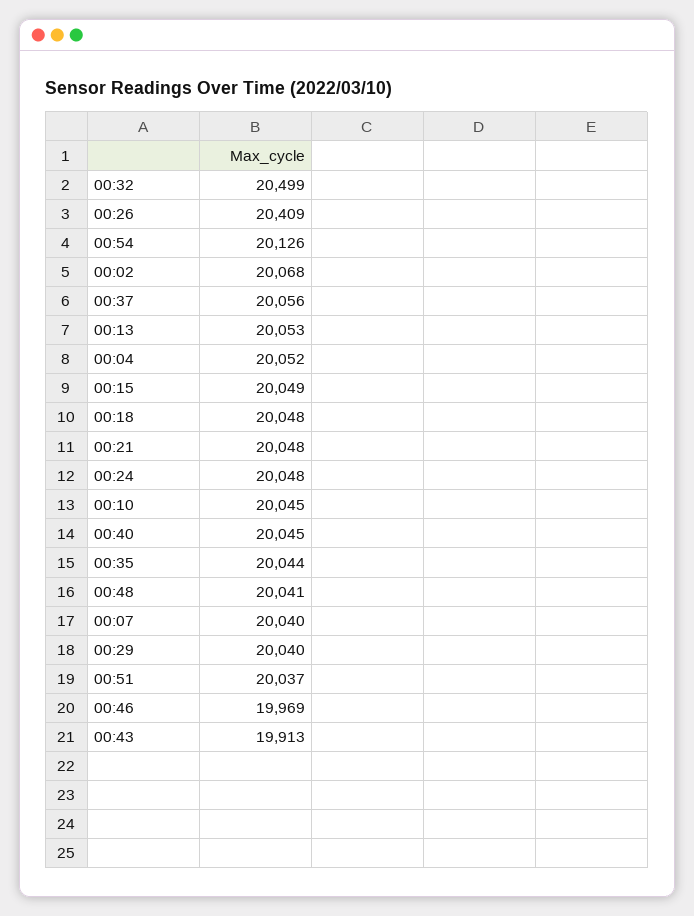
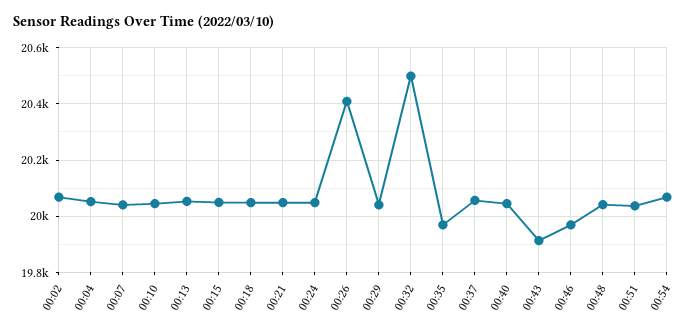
00:54: 20126 -> 20075
00:35: 20044 -> 19975

